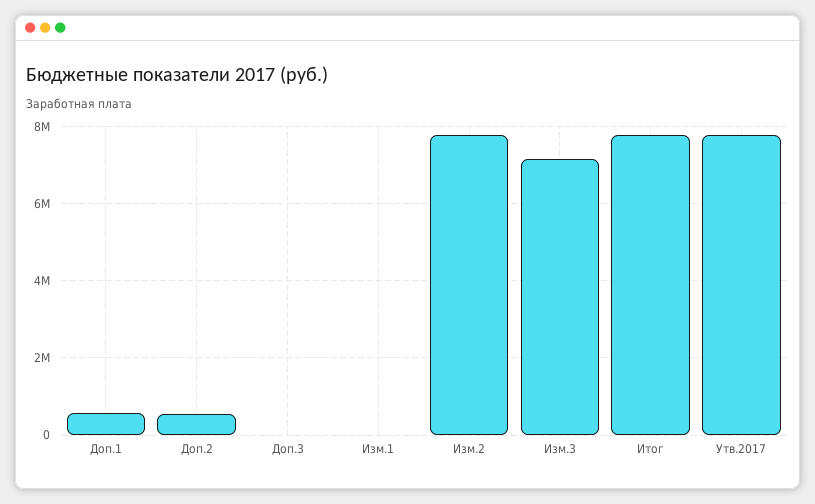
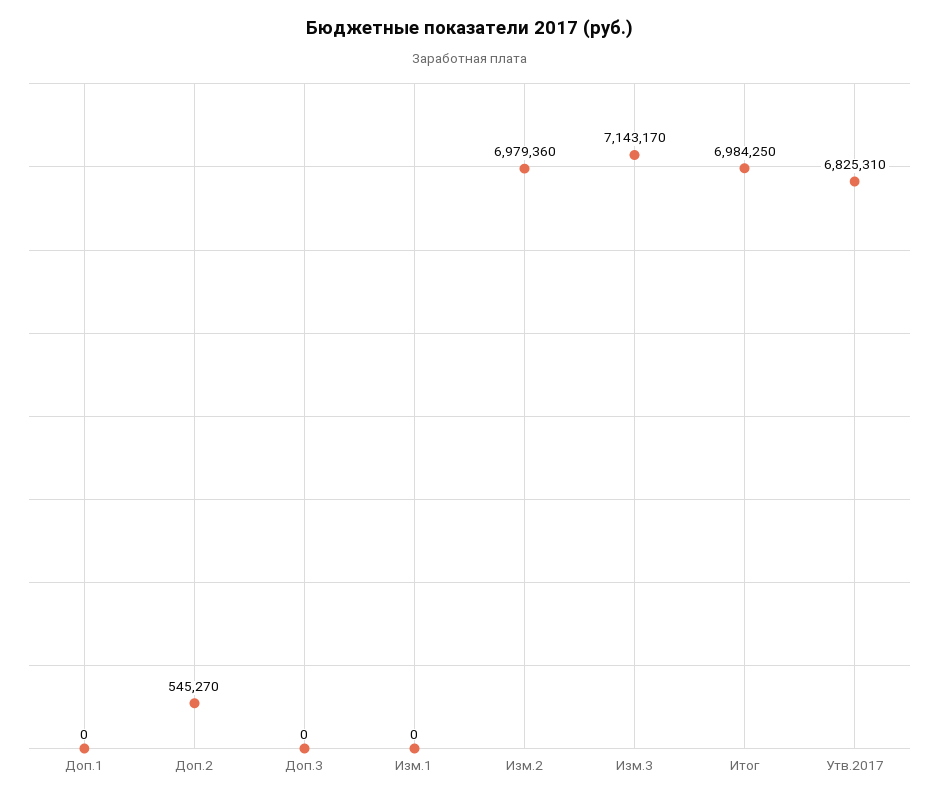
Доп.1: 600000 -> 0
Изм.2: 7800000 -> 6979360
Итог: 7800000 -> 6984250
Утв.2017: 7800000 -> 6825310

